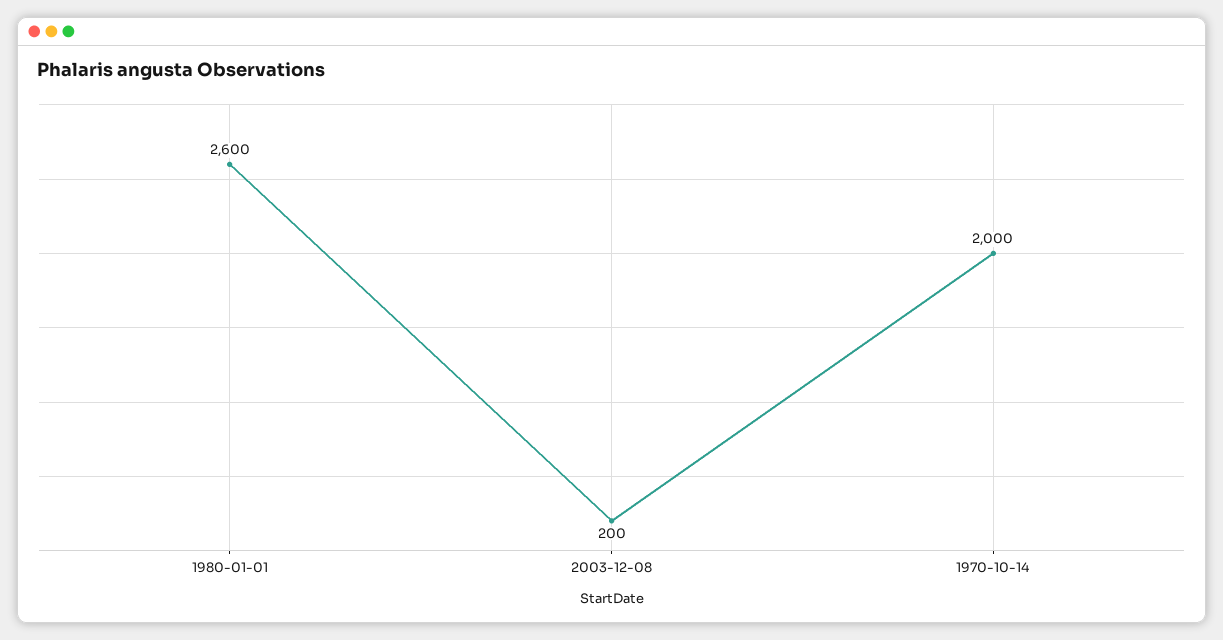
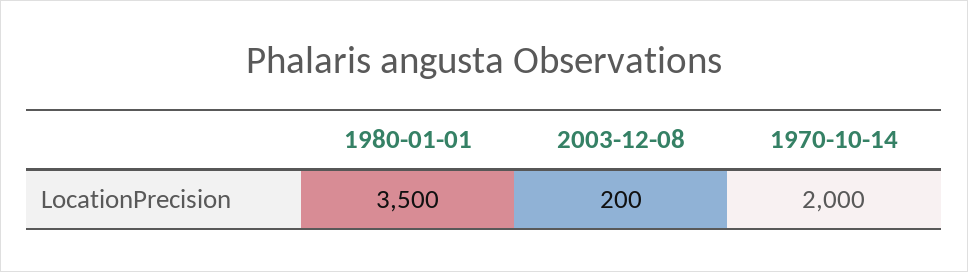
1980-01-01: 2600 -> 3500

